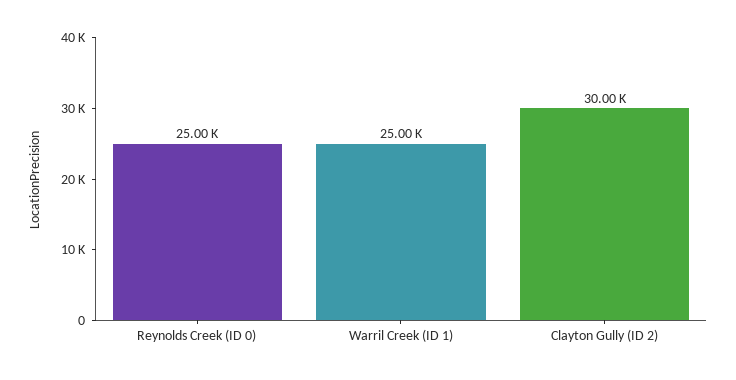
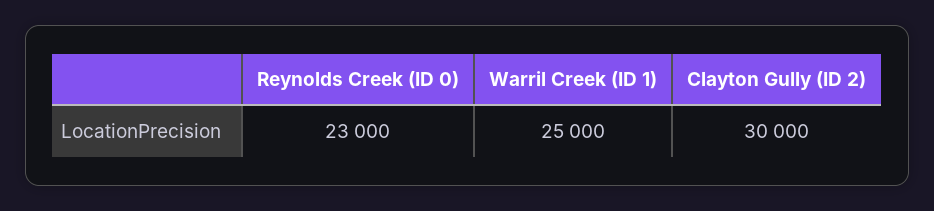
Reynolds Creek (ID 0): 25000 -> 23000

